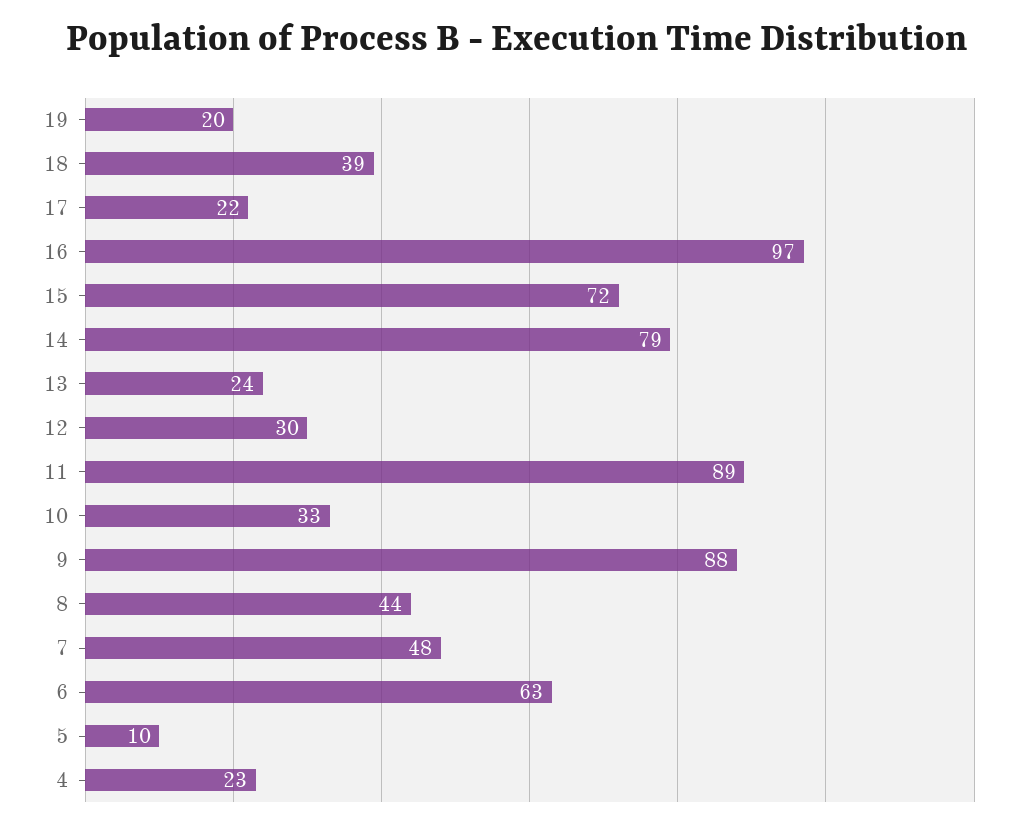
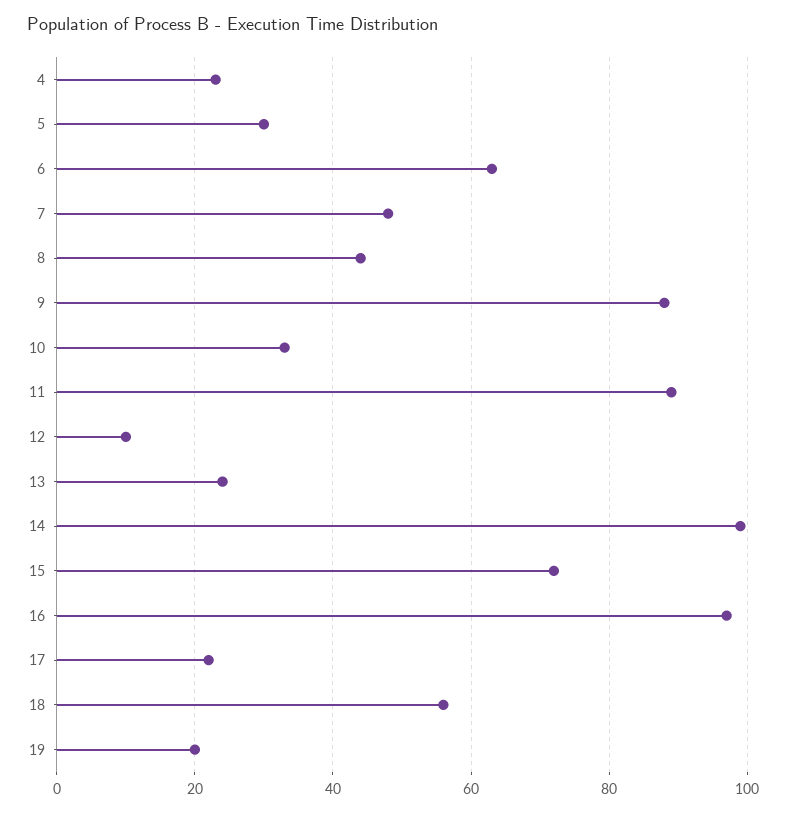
18: 39 -> 55
14: 79 -> 100
12: 30 -> 10
5: 10 -> 30

